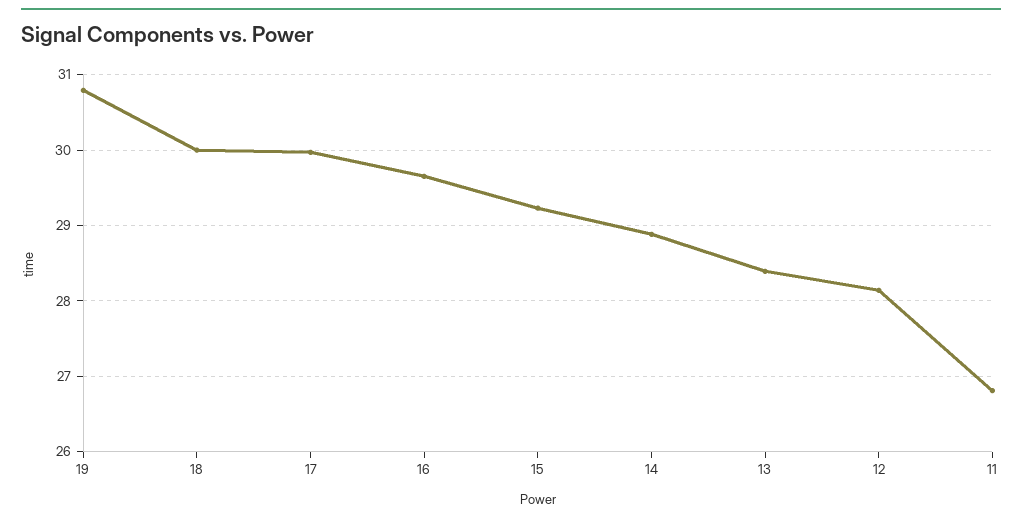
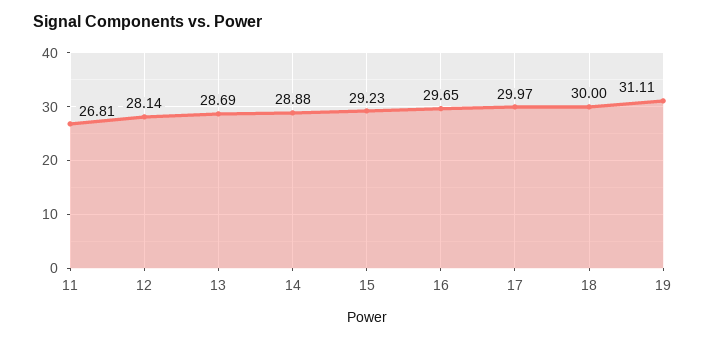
19: 30.8 -> 31.11
13: 28.4 -> 28.69

